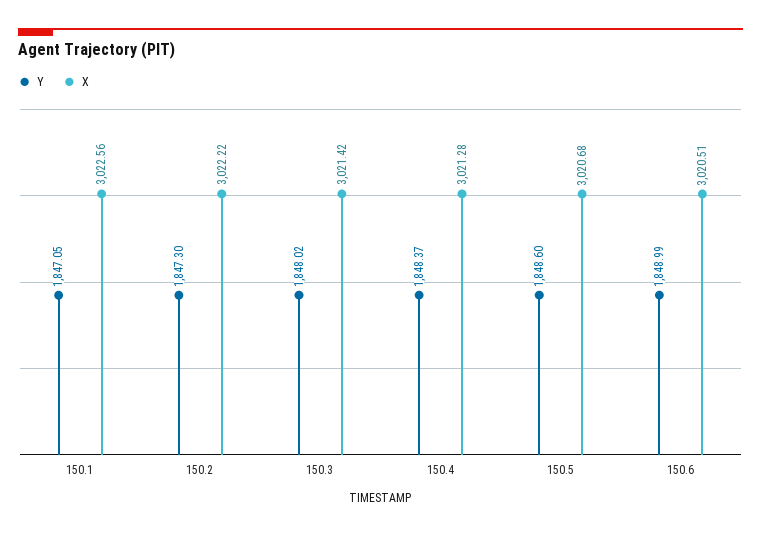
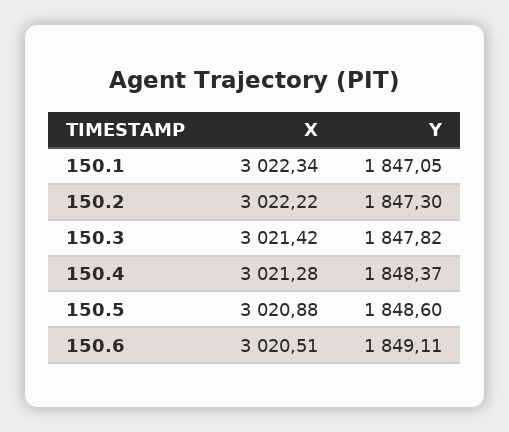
X, 150.1: 3022.56 -> 3022.34
Y, 150.3: 1848.02 -> 1847.82
X, 150.5: 3020.68 -> 3020.88
Y, 150.6: 1848.99 -> 1849.11

